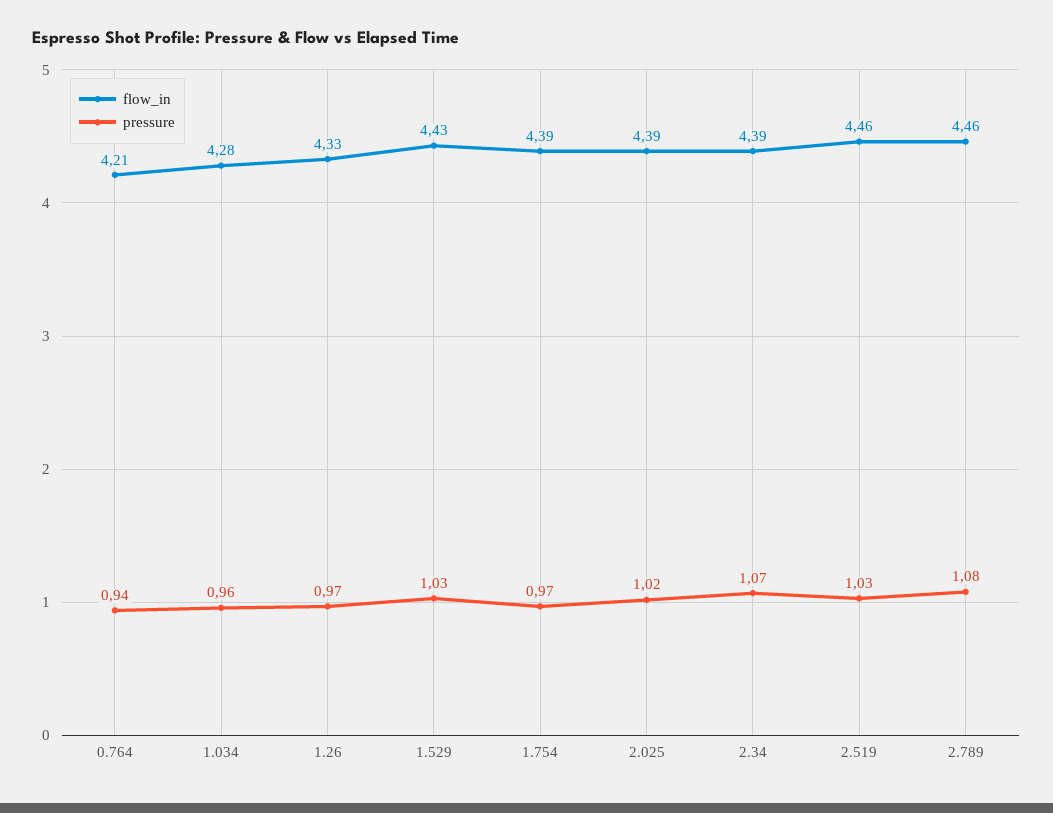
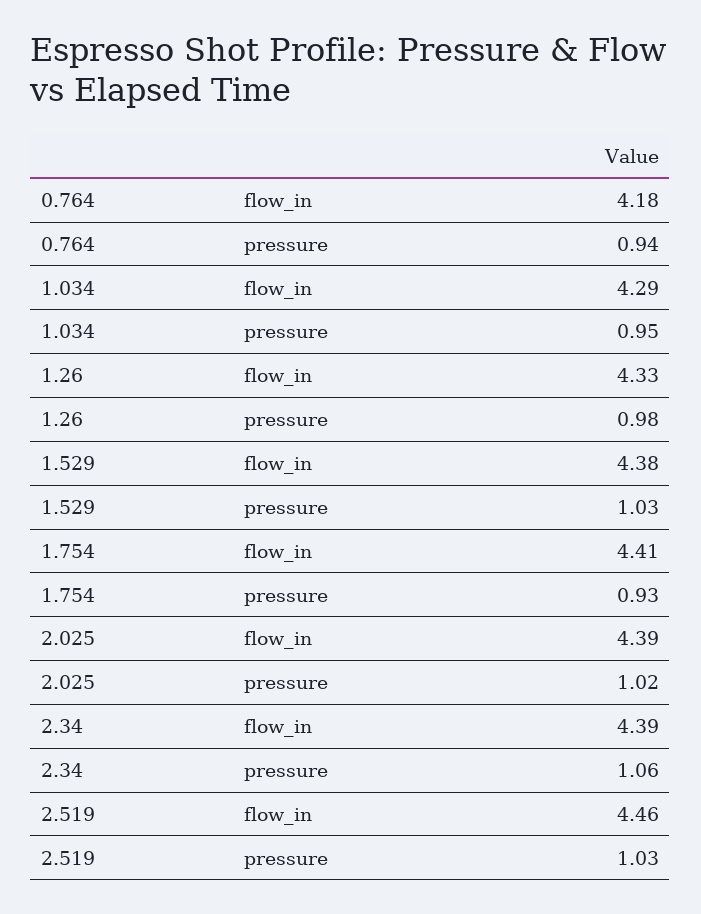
flow_in, 0.764: 4.21 -> 4.18
flow_in, 1.034: 4.28 -> 4.29
pressure, 1.034: 0.96 -> 0.95
pressure, 1.26: 0.97 -> 0.98
flow_in, 1.529: 4.43 -> 4.38
flow_in, 1.754: 4.39 -> 4.41
pressure, 1.754: 0.97 -> 0.93
pressure, 2.34: 1.07 -> 1.06
flow_in, 2.789: 4.46 -> none
pressure, 2.789: 1.08 -> none

